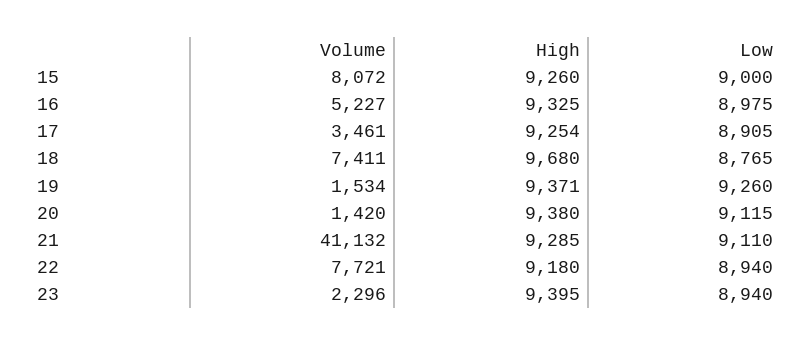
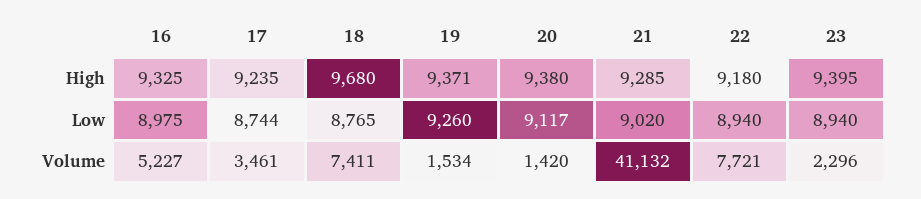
Volume, 15: 8072 -> none
High, 15: 9260 -> none
Low, 15: 9000 -> none
High, 17: 9254 -> 9235
Low, 17: 8905 -> 8744
Low, 20: 9115 -> 9117
Low, 21: 9110 -> 9020

